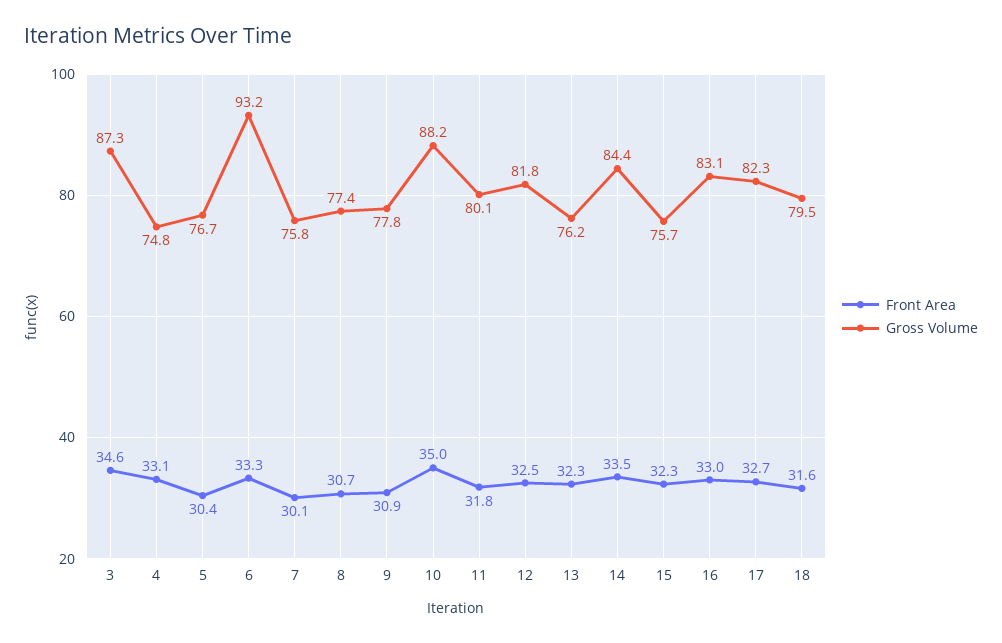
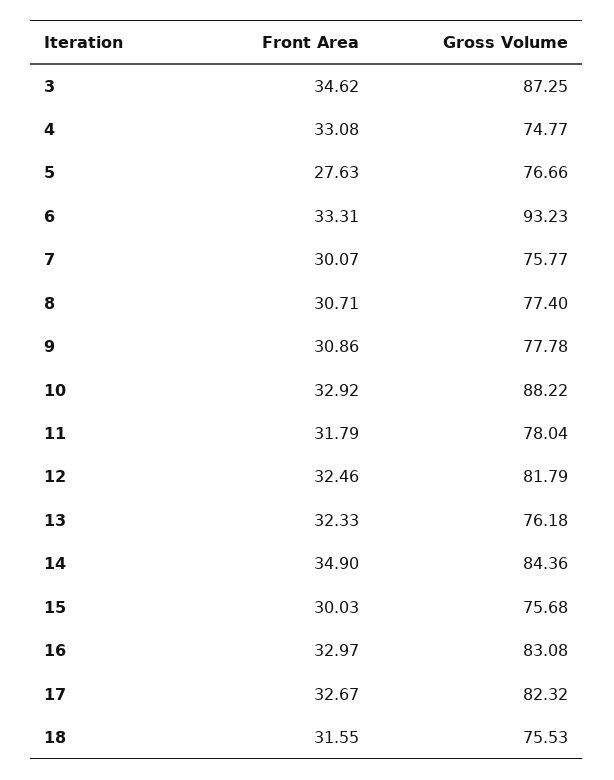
Front Area, 5: 30.4 -> 27.63
Front Area, 10: 35 -> 32.92
Gross Volume, 11: 80.1 -> 78.04
Front Area, 14: 33.5 -> 34.9
Front Area, 15: 32.3 -> 30.03
Gross Volume, 18: 79.5 -> 75.53

